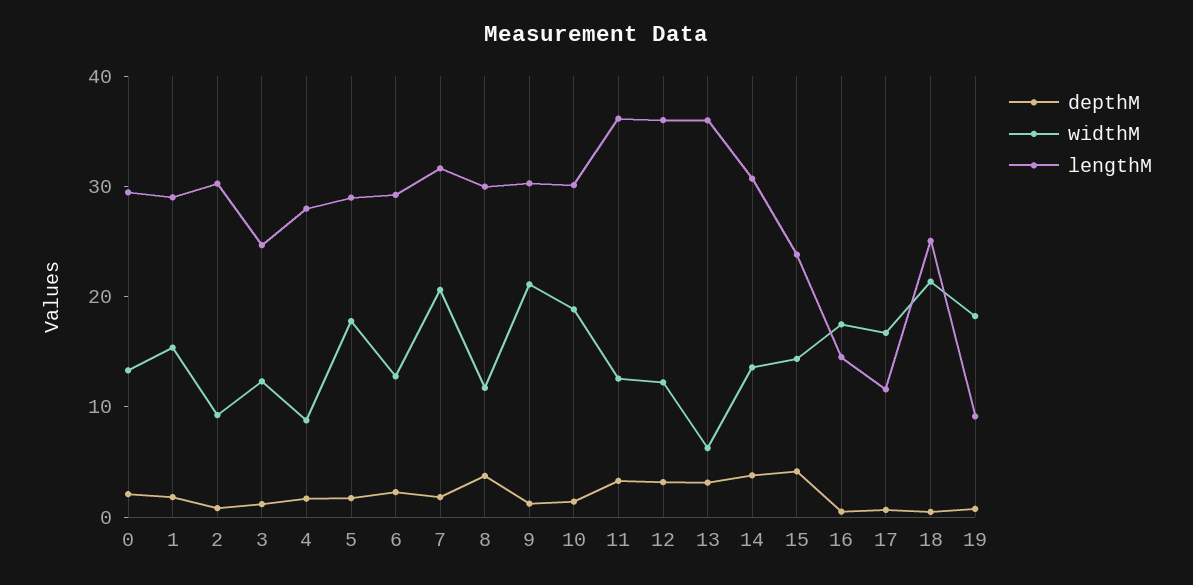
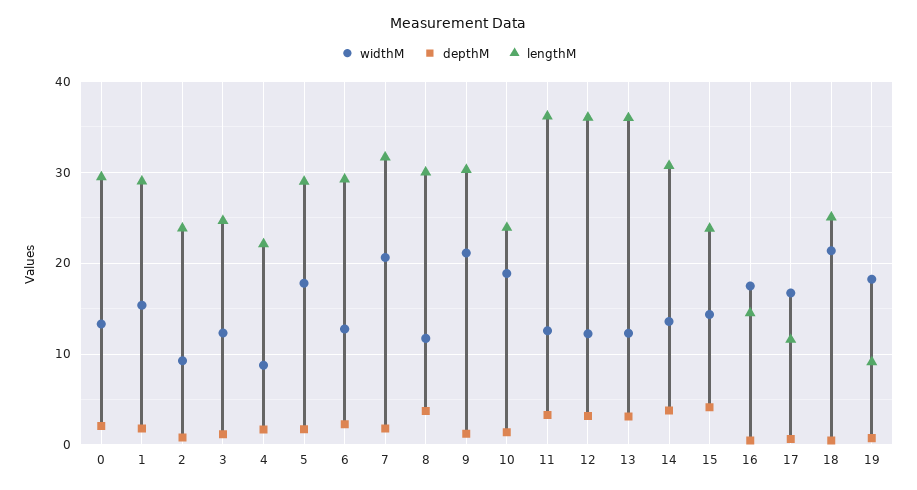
lengthM, 2: 30 -> 24
lengthM, 4: 28 -> 22
lengthM, 10: 30 -> 24
widthM, 13: 6 -> 12

